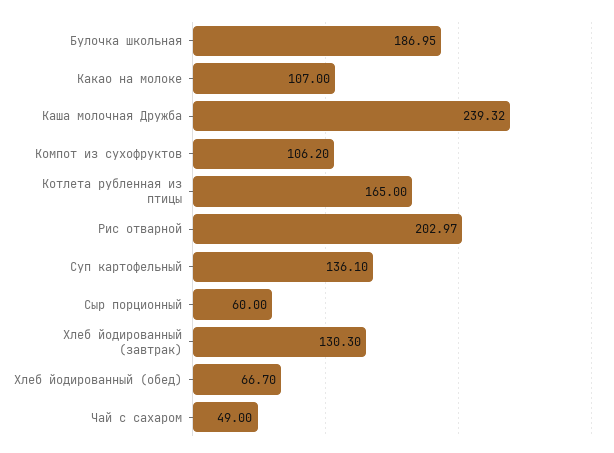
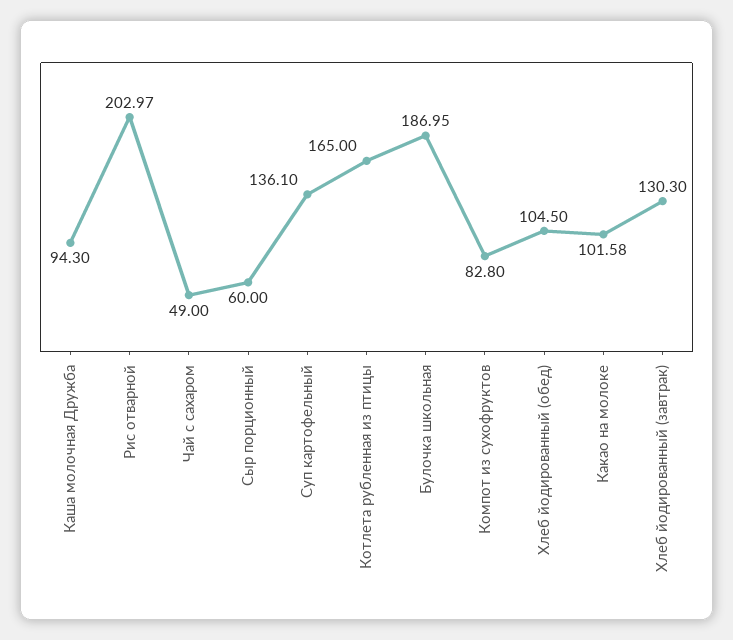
Какао на молоке: 107 -> 101.58
Каша молочная Дружба: 239.32 -> 94.3
Компот из сухофруктов: 106.2 -> 82.8
Хлеб йодированный (обед): 66.7 -> 104.5

